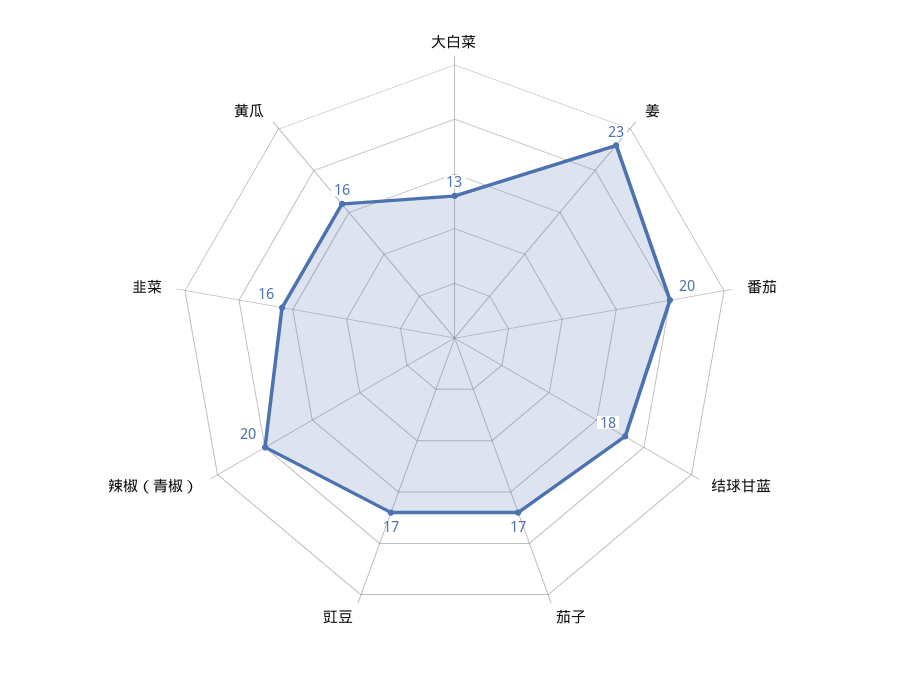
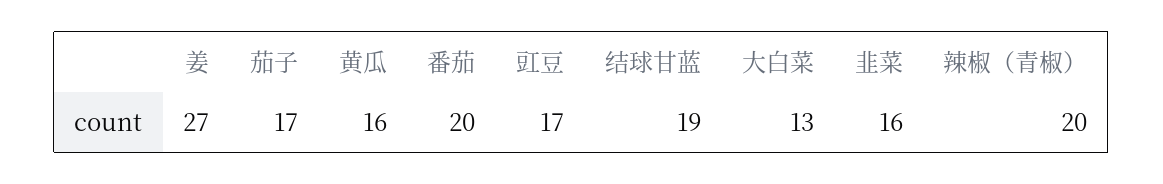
姜: 23 -> 27
结球甘蓝: 18 -> 19

